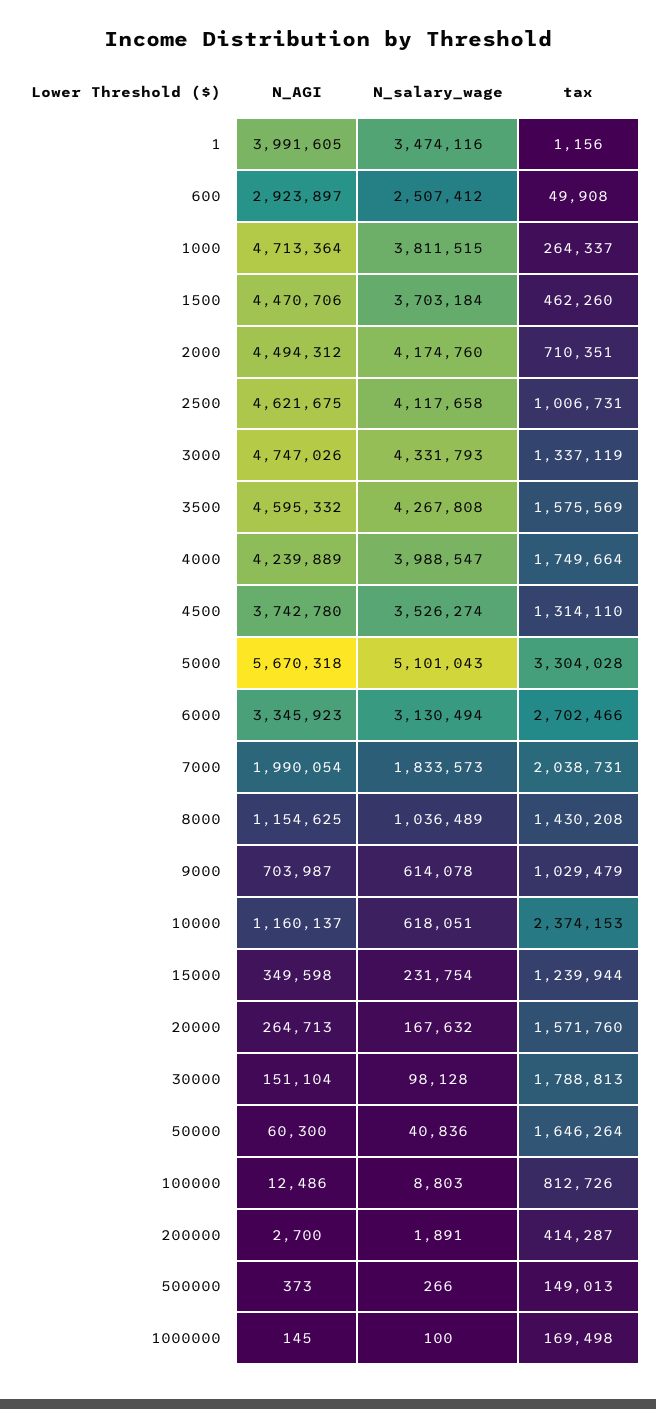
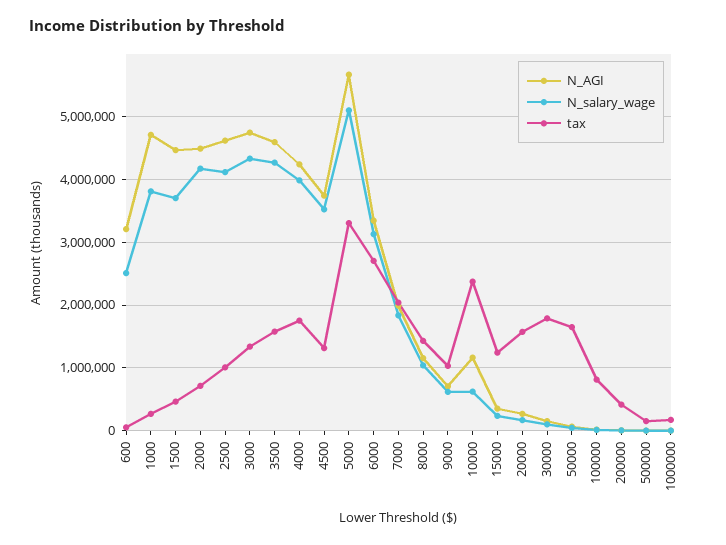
N_AGI, 1: 3991605 -> none
N_salary_wage, 1: 3474116 -> none
tax, 1: 1156 -> none
N_AGI, 600: 2923897 -> 3200000

